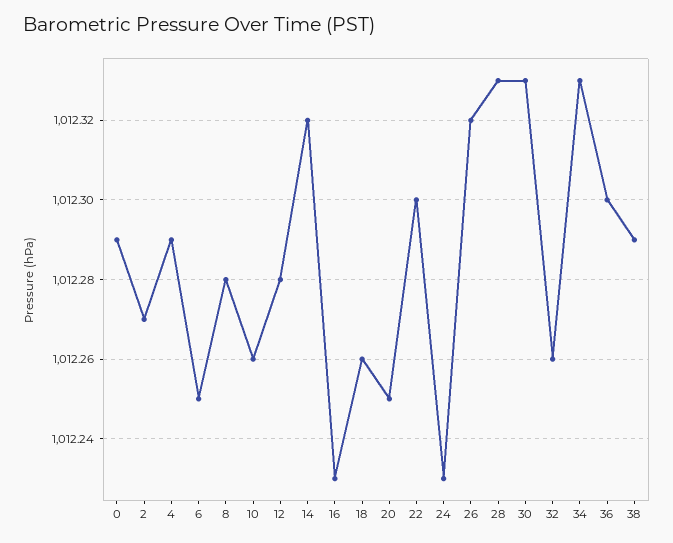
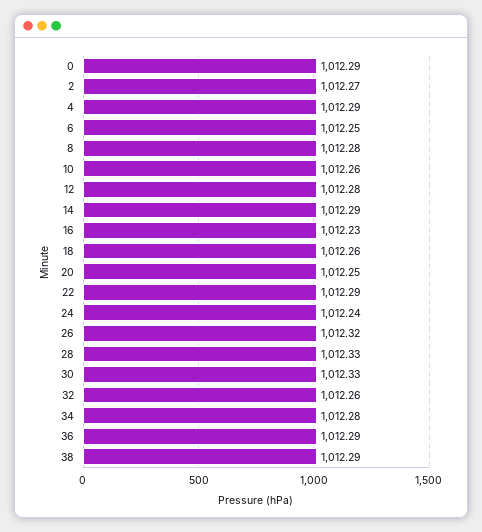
14: 1012.32 -> 1012.29
22: 1012.3 -> 1012.29
24: 1012.23 -> 1012.24
34: 1012.33 -> 1012.28
36: 1012.3 -> 1012.29

